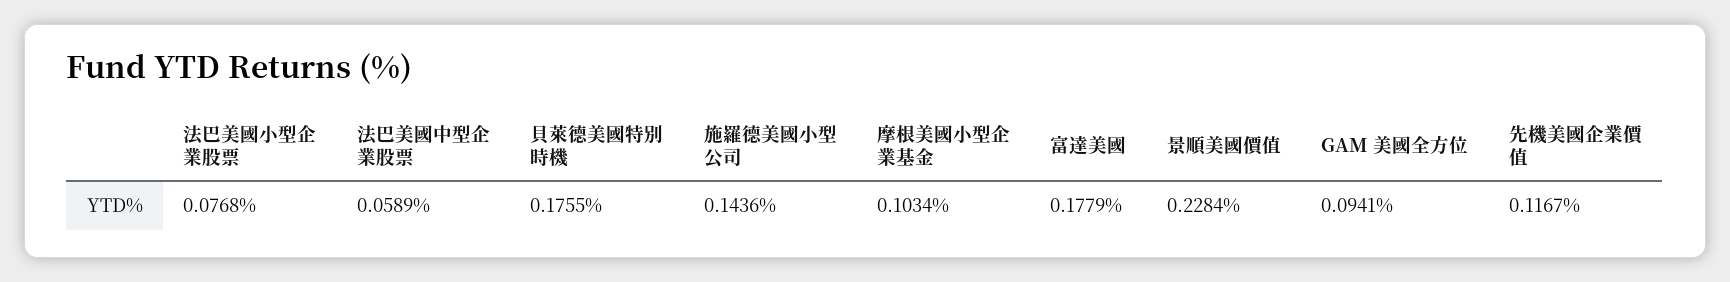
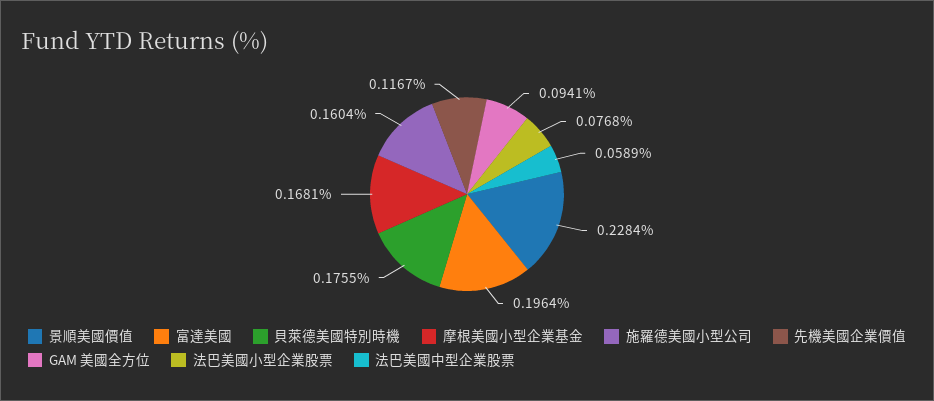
施羅德美國小型公司: 0.1436 -> 0.1604
摩根美國小型企業基金: 0.1034 -> 0.1681
富達美國: 0.1779 -> 0.1964

